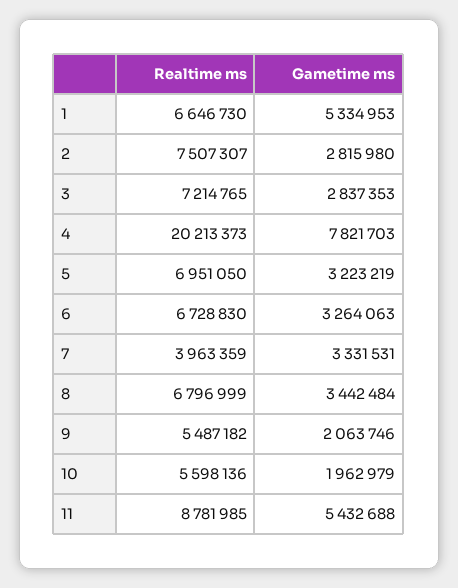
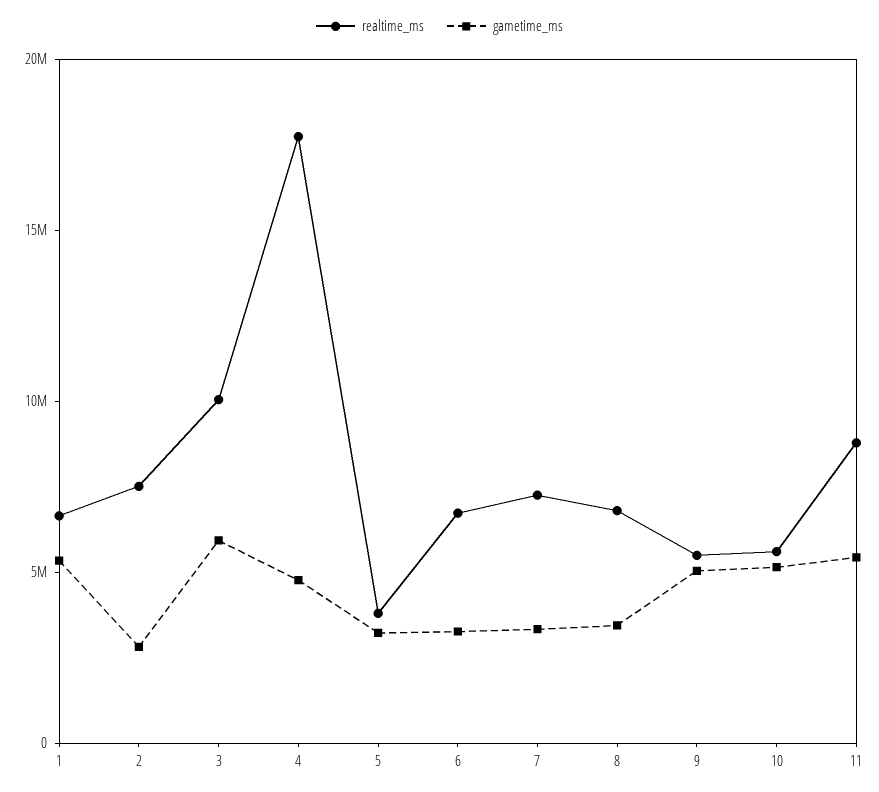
Realtime ms, 3: 7214765 -> 10000000
Gametime ms, 3: 2837353 -> 6000000
Realtime ms, 4: 20213373 -> 18000000
Gametime ms, 4: 7821703 -> 5000000
Realtime ms, 5: 6951050 -> 4000000
Realtime ms, 7: 3963359 -> 7000000
Gametime ms, 9: 2063746 -> 5000000
Gametime ms, 10: 1962979 -> 5000000

